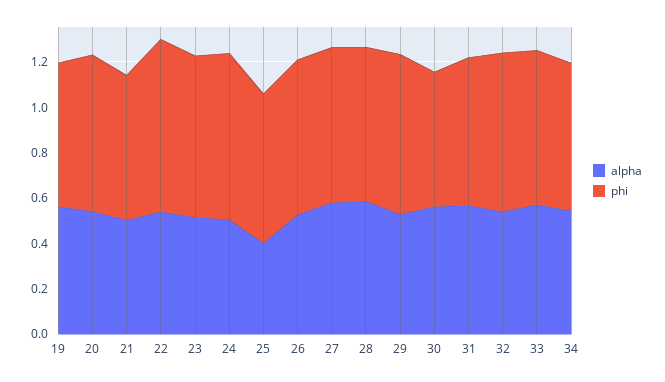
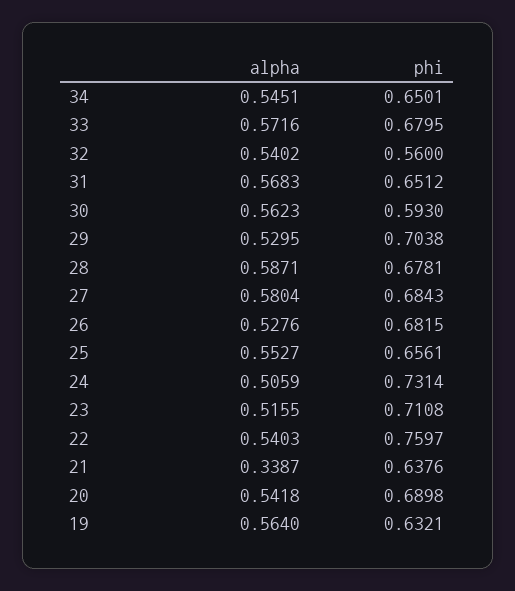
alpha, 21: 0.5 -> 0.3387
alpha, 25: 0.4 -> 0.5527
phi, 32: 0.7 -> 0.56

